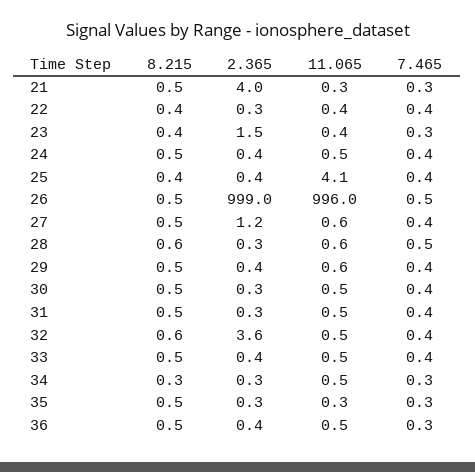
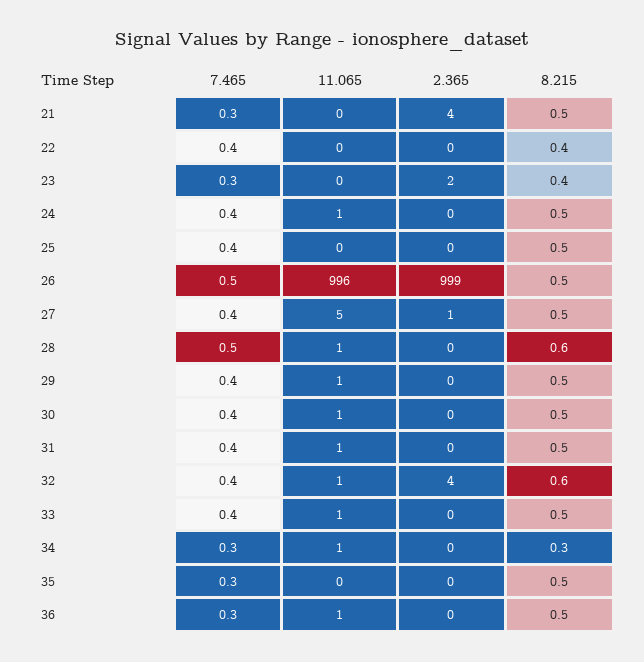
8.215, 25: 0.4 -> 0.5
11.065, 25: 4.1 -> 0
11.065, 27: 0.6 -> 5

